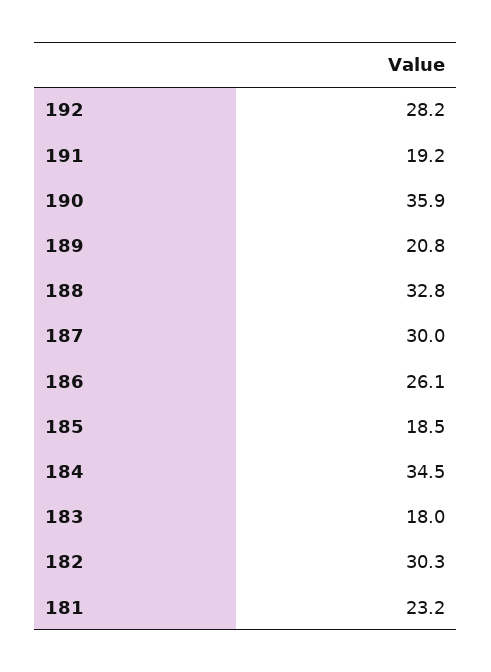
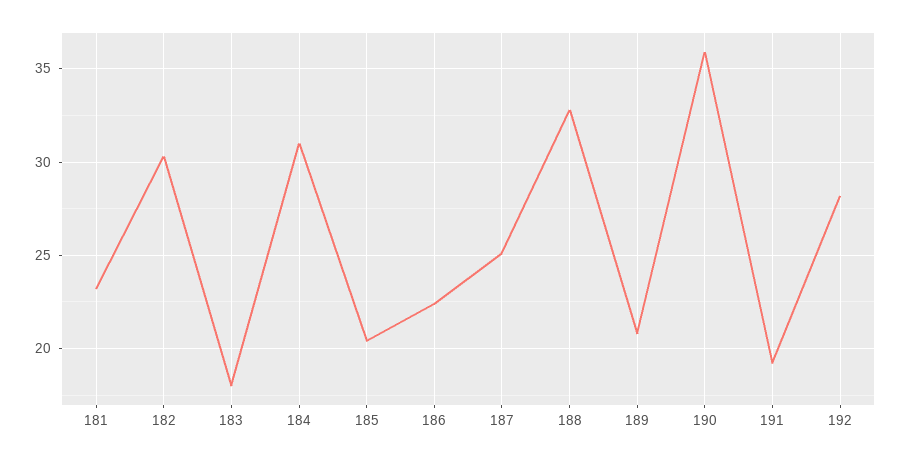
187: 30 -> 25
186: 26.1 -> 22.5
185: 18.5 -> 20.5
184: 34.5 -> 31

